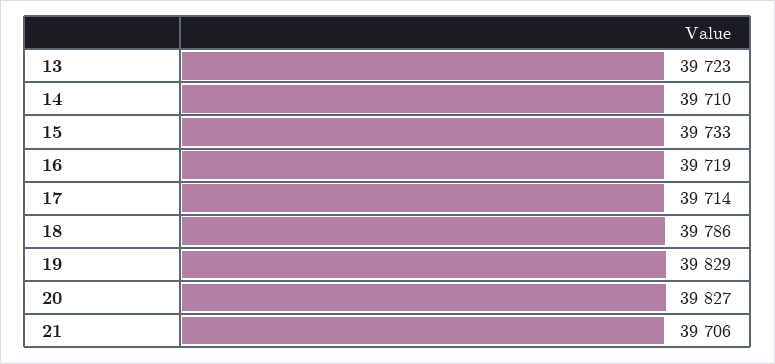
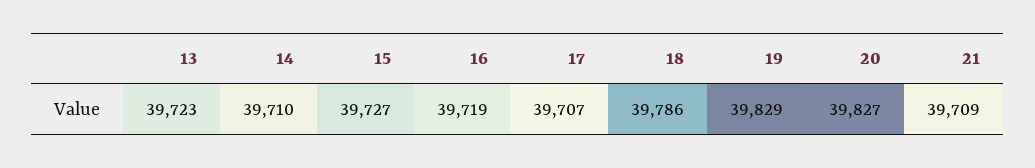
15: 39733 -> 39727
17: 39714 -> 39707
21: 39706 -> 39709

